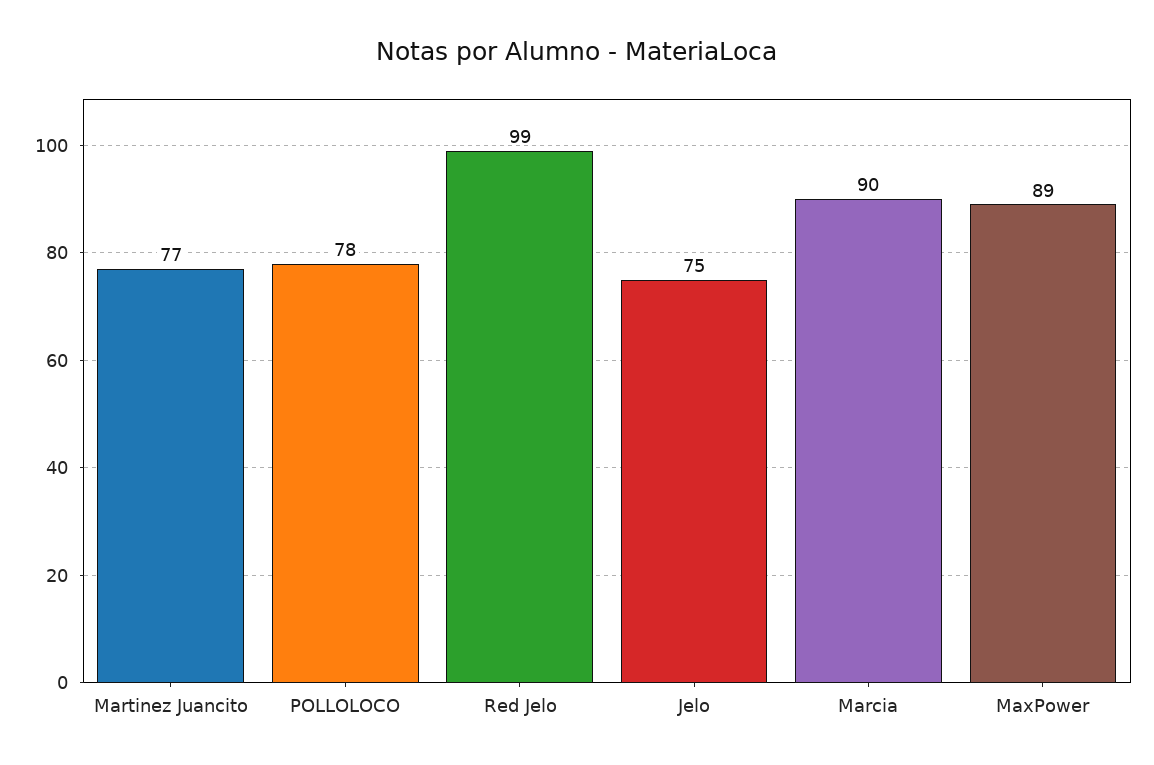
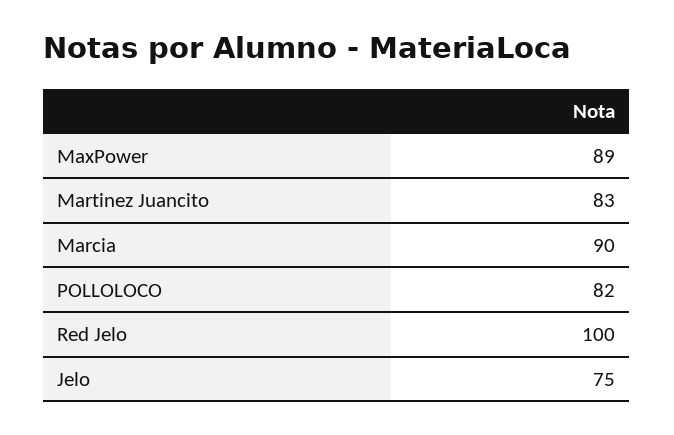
Martinez Juancito: 77 -> 83
POLLOLOCO: 78 -> 82
Red Jelo: 99 -> 100

